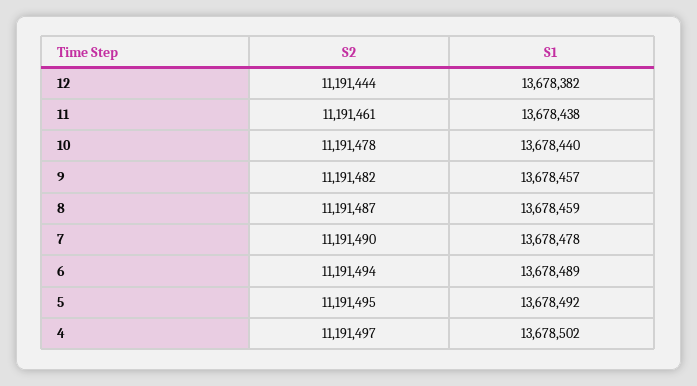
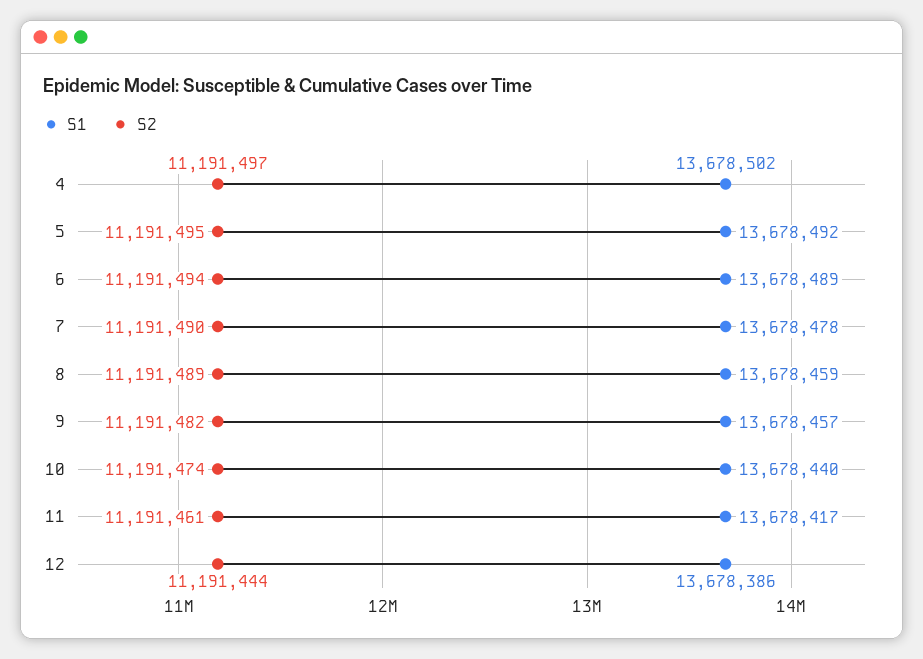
S1, 12: 13678382 -> 13678386
S1, 11: 13678438 -> 13678417
S2, 10: 11191478 -> 11191474
S2, 8: 11191487 -> 11191489

